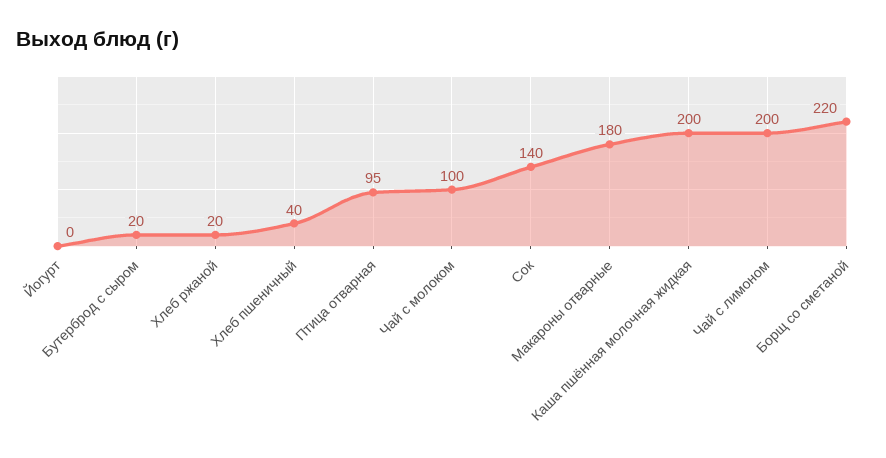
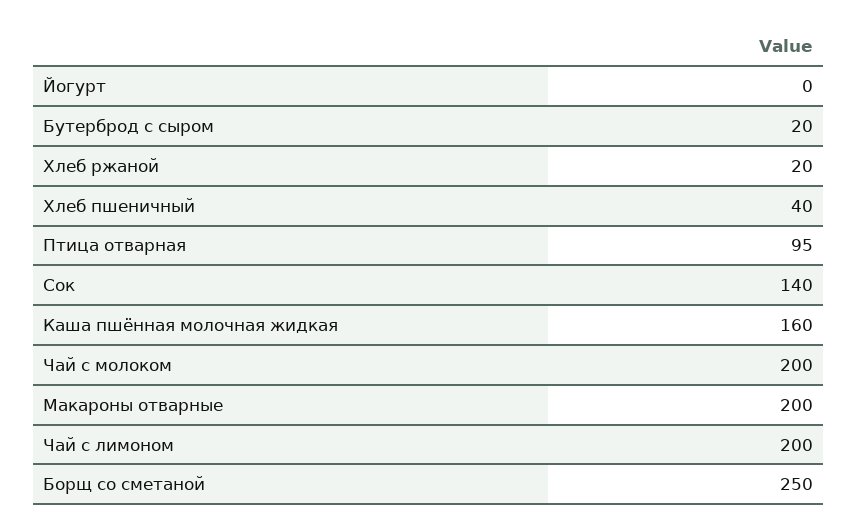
Чай с молоком: 100 -> 200
Макароны отварные: 180 -> 200
Каша пшённая молочная жидкая: 200 -> 160
Борщ со сметаной: 220 -> 250

